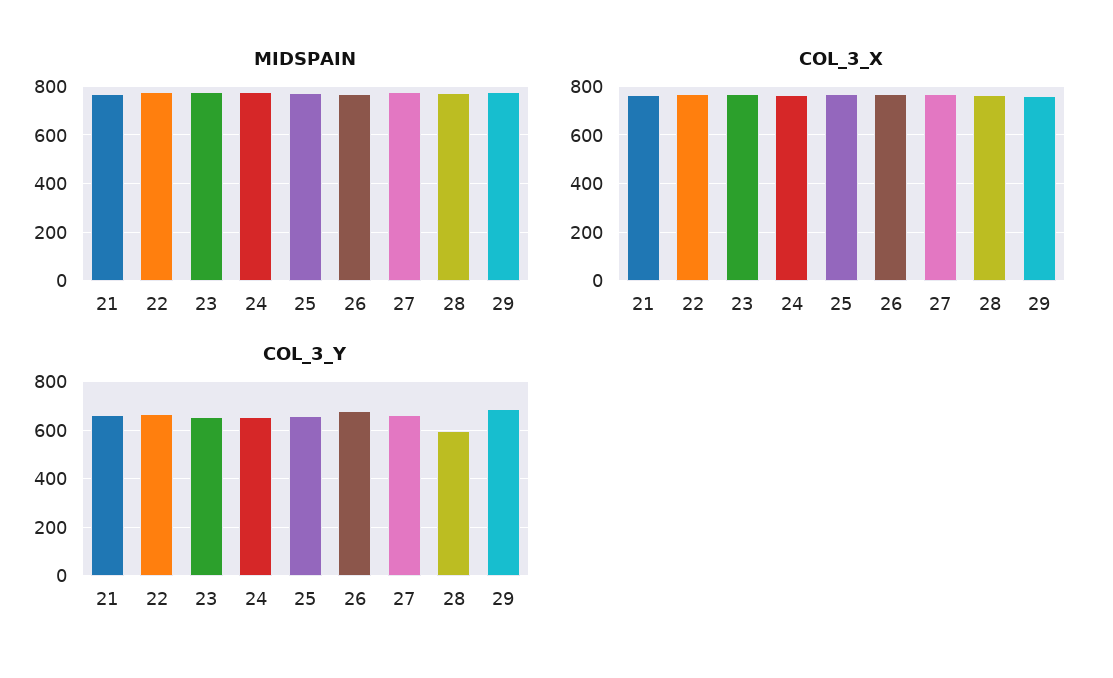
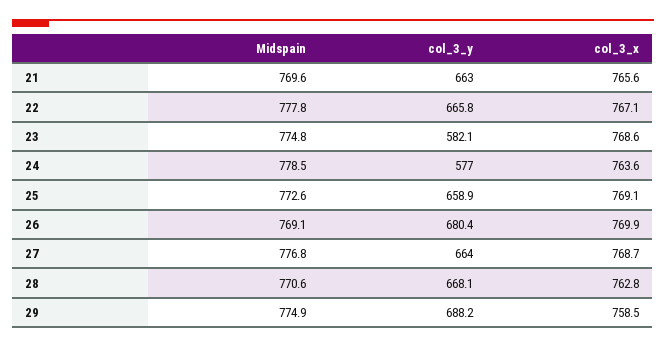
COL_3_Y, 23: 650 -> 582.1
COL_3_Y, 24: 650 -> 577
COL_3_Y, 28: 600 -> 668.1

